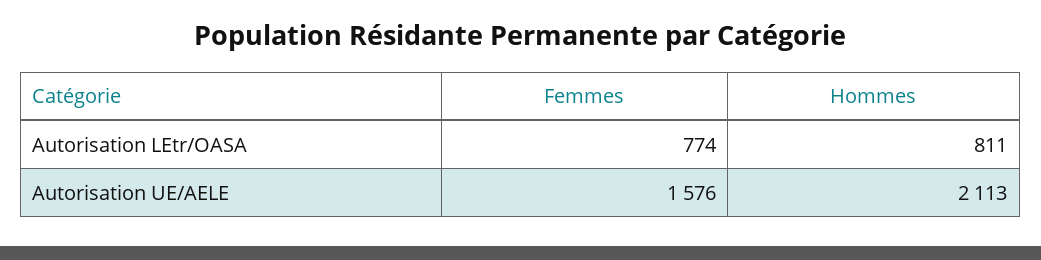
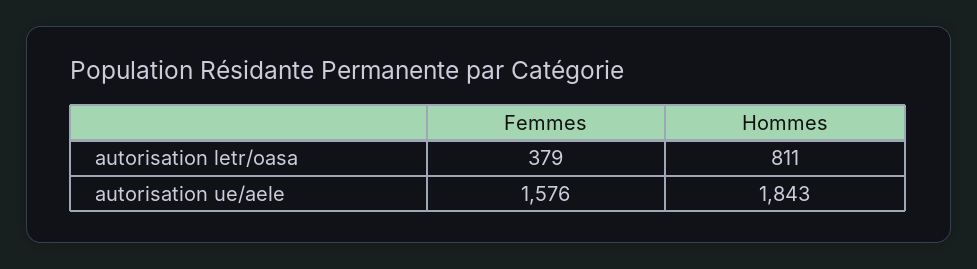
Femmes, Autorisation LEtr/OASA: 774 -> 379
Hommes, Autorisation UE/AELE: 2113 -> 1843

